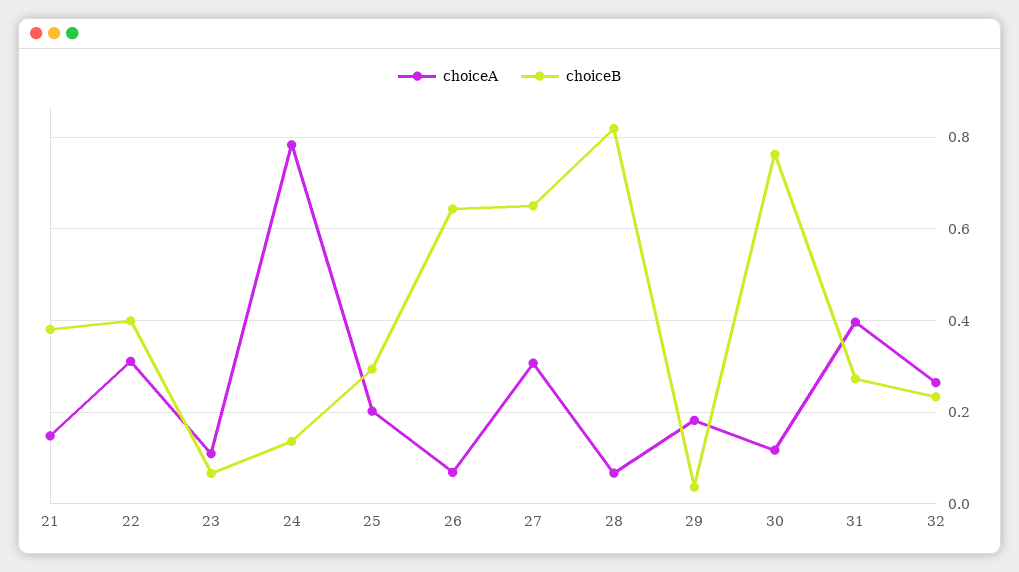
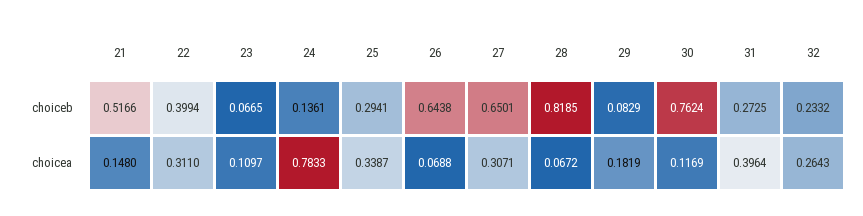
choiceB, 21: 0.38 -> 0.5166
choiceA, 25: 0.2 -> 0.3387
choiceB, 29: 0.04 -> 0.0829

